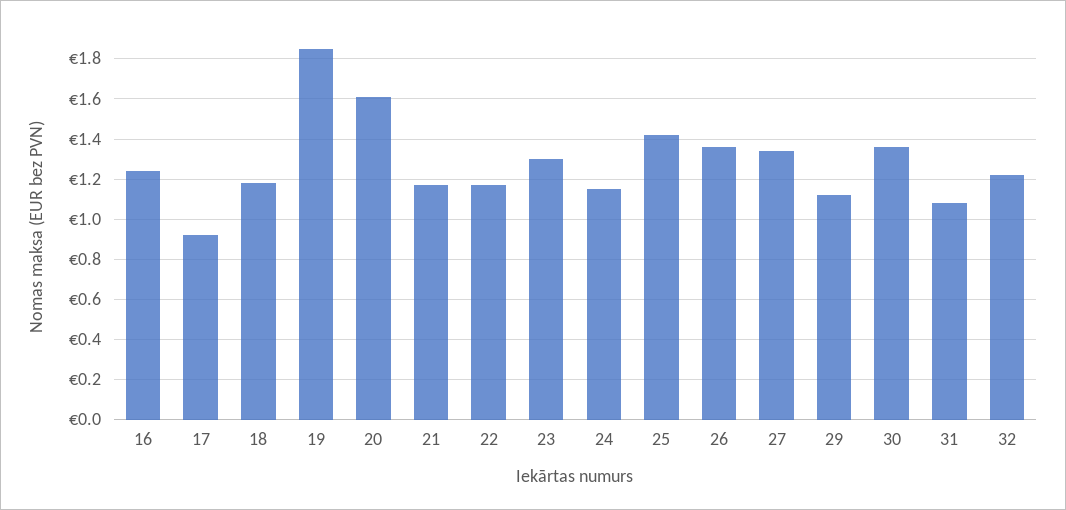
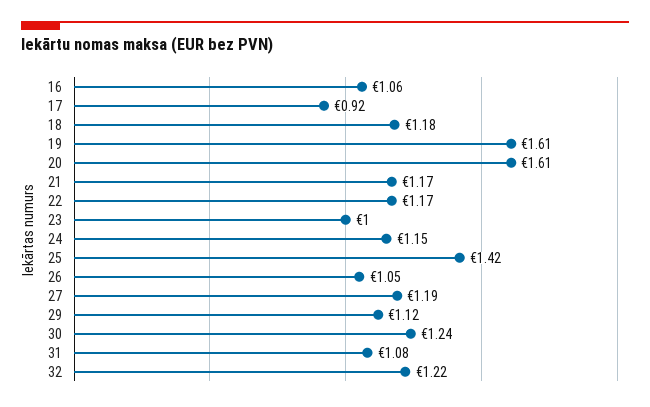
16: 1.25 -> 1.06
19: 1.85 -> 1.61
23: 1.3 -> 1
26: 1.35 -> 1.05
27: 1.35 -> 1.19
30: 1.35 -> 1.24

